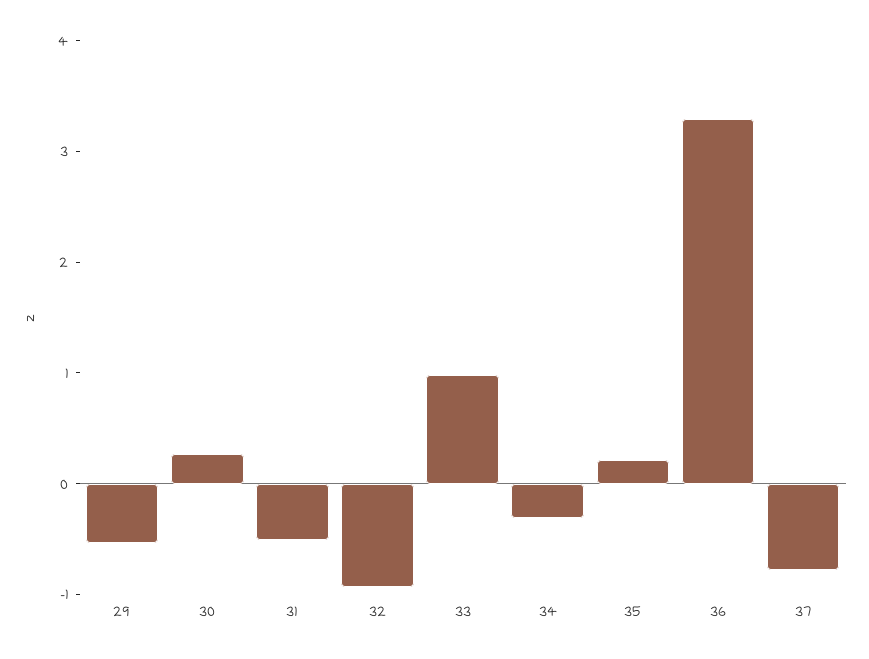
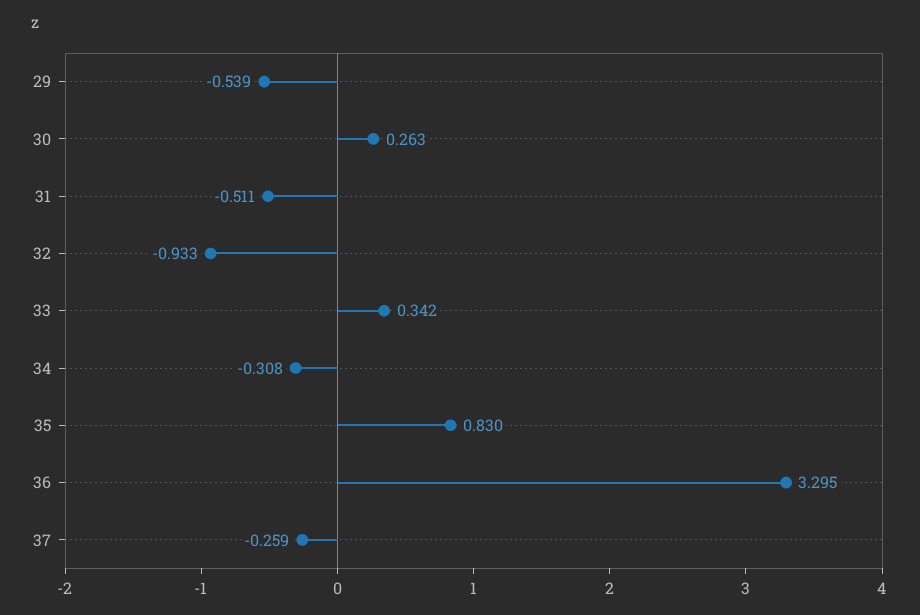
33: 1 -> 0.342
35: 0.2 -> 0.83
37: -0.8 -> -0.259

